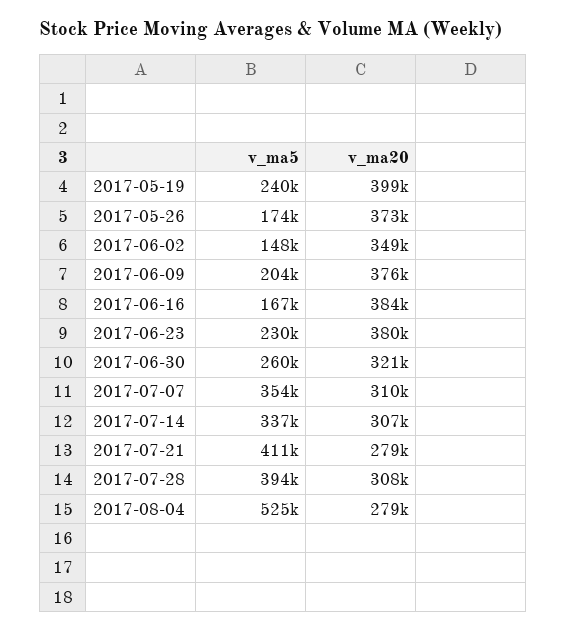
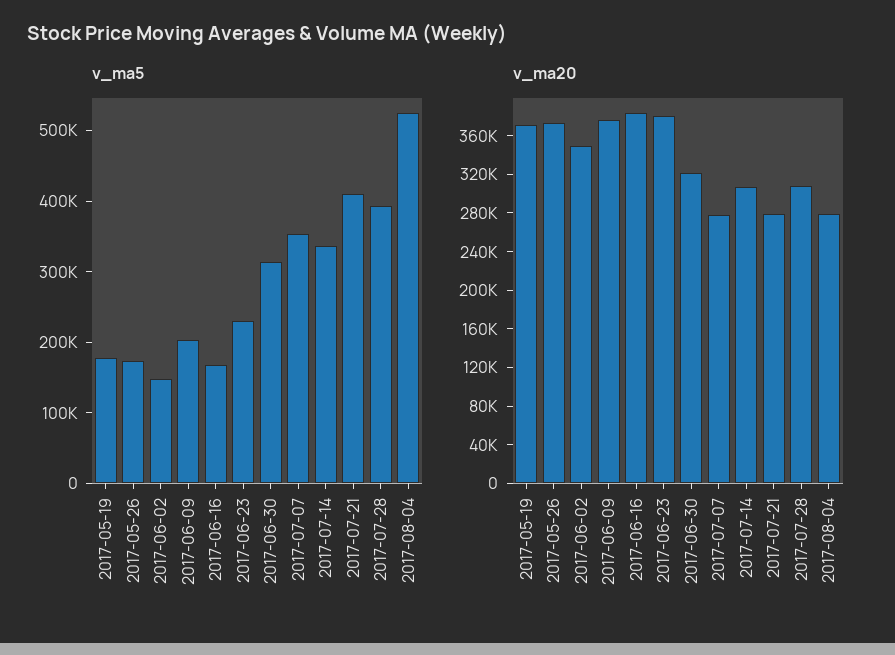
v_ma5, 2017-05-19: 240000 -> 180000
v_ma20, 2017-05-19: 399000 -> 370000
v_ma5, 2017-06-30: 260000 -> 320000
v_ma20, 2017-07-07: 310000 -> 280000

